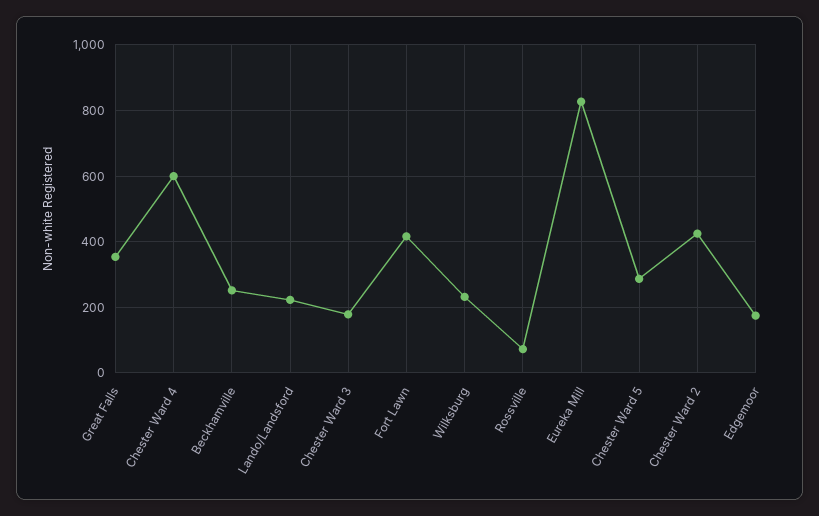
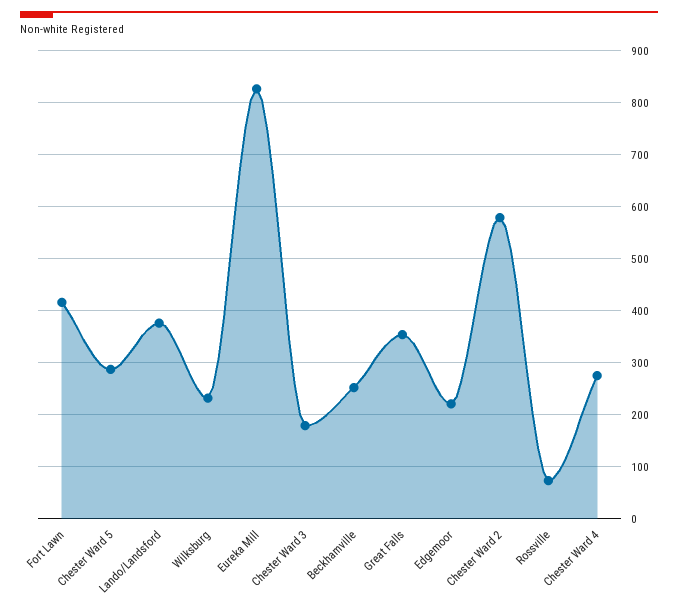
Chester Ward 4: 600 -> 280
Lando/Landsford: 220 -> 380
Chester Ward 2: 420 -> 580
Edgemoor: 180 -> 220

